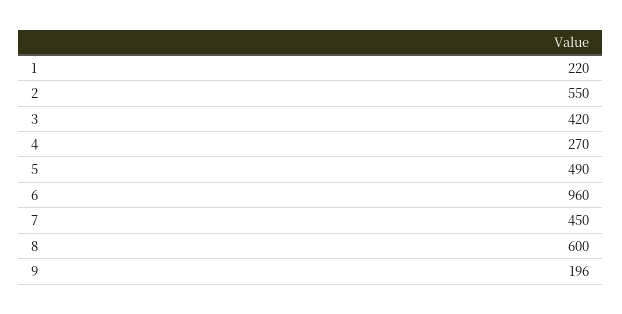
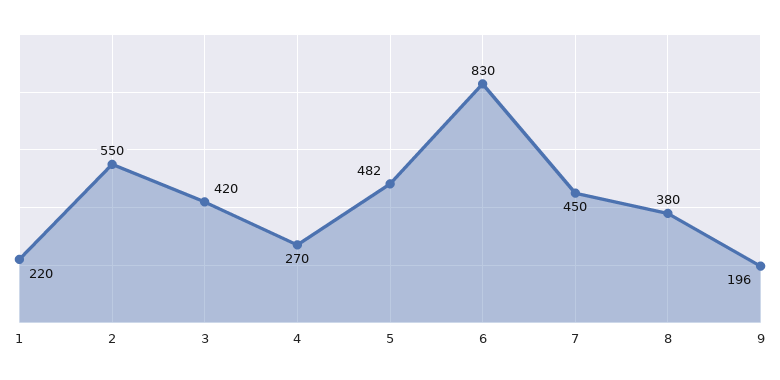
5: 490 -> 482
6: 960 -> 830
8: 600 -> 380

